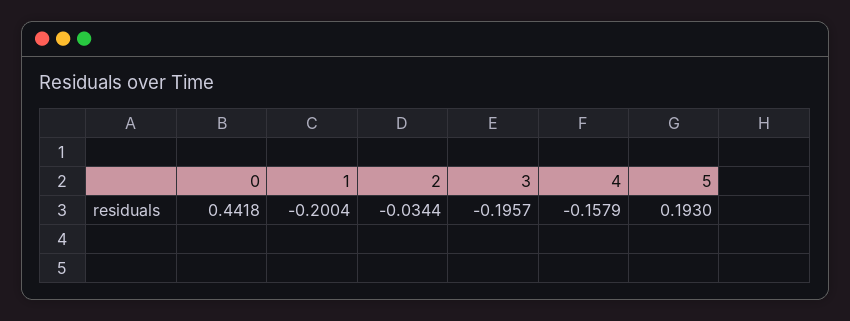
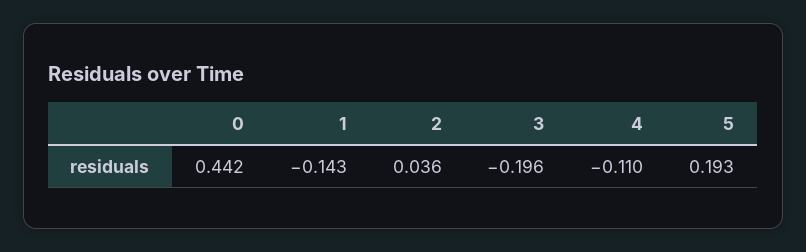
1: -0.2004 -> -0.143
2: -0.0344 -> 0.036
4: -0.1579 -> -0.11

